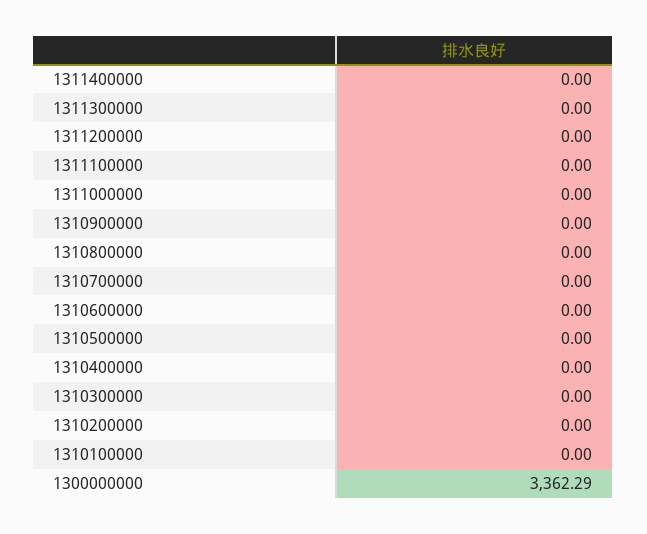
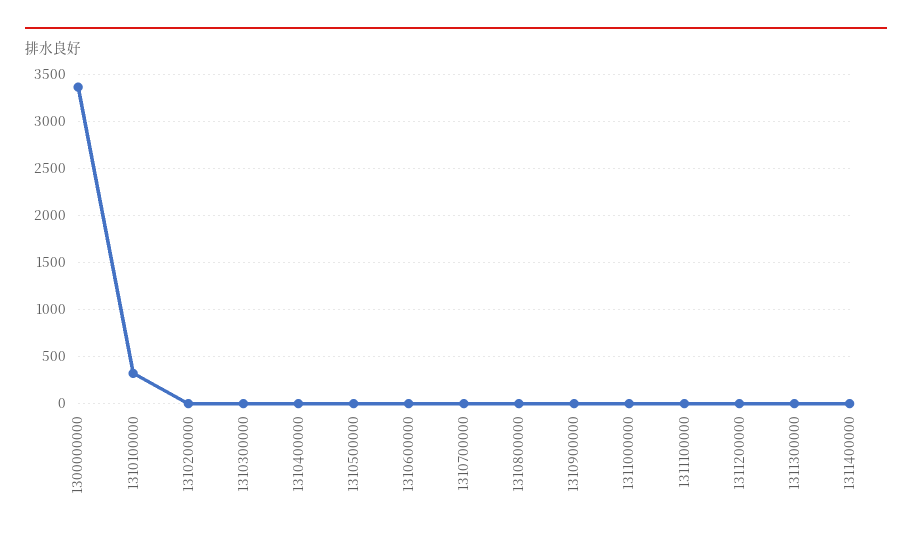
1310100000: 0 -> 300

